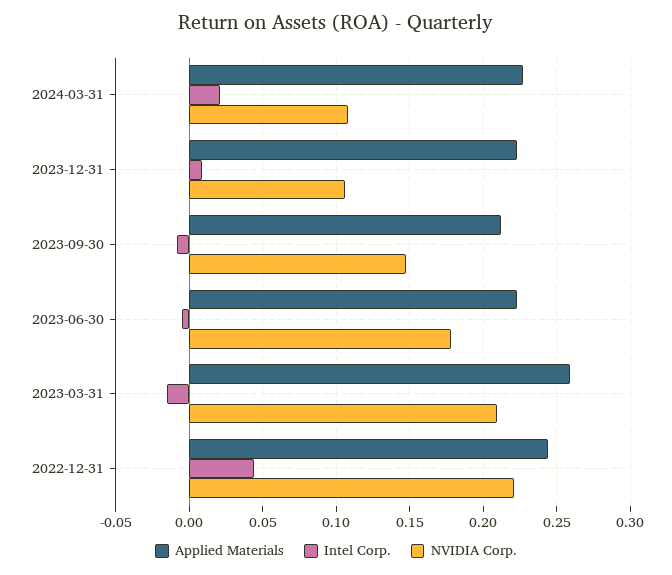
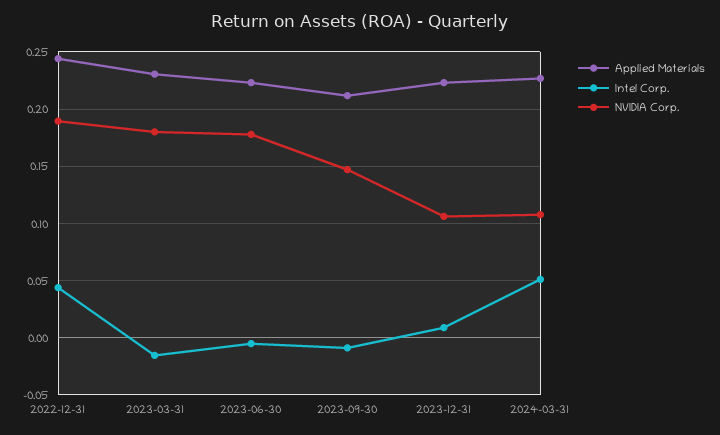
Intel Corp., 2024-03-31: 0.02 -> 0.05
Applied Materials, 2023-03-31: 0.26 -> 0.23
NVIDIA Corp., 2023-03-31: 0.21 -> 0.18
NVIDIA Corp., 2022-12-31: 0.22 -> 0.19

